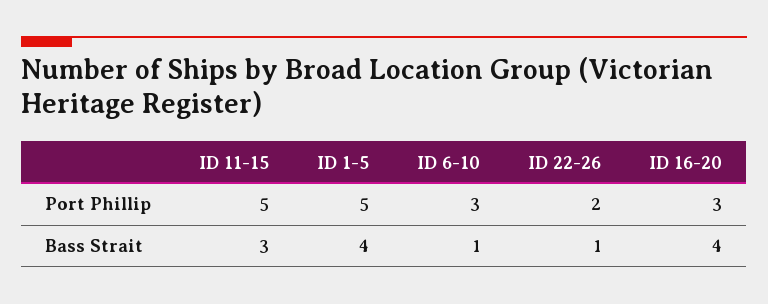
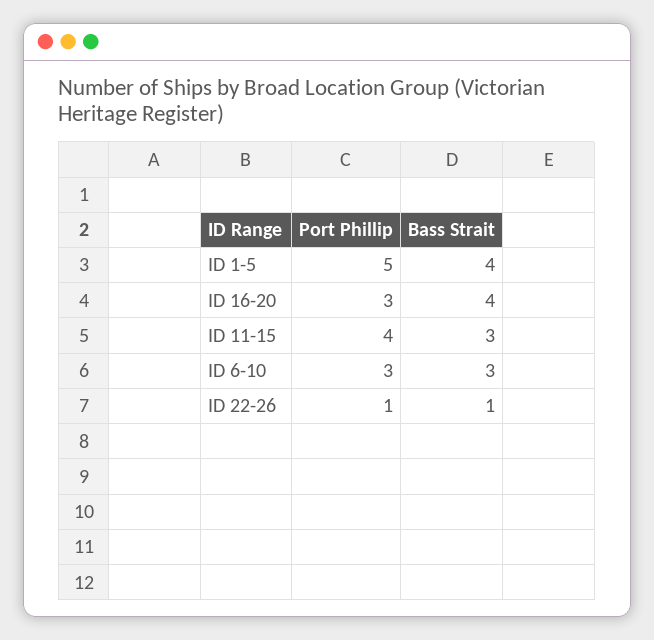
ID 11-15, Port Phillip: 5 -> 4
ID 22-26, Port Phillip: 2 -> 1
ID 6-10, Bass Strait: 1 -> 3

